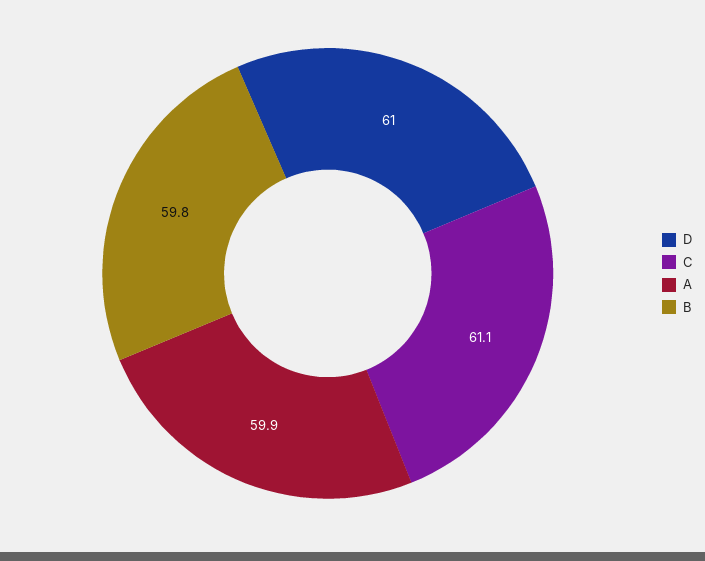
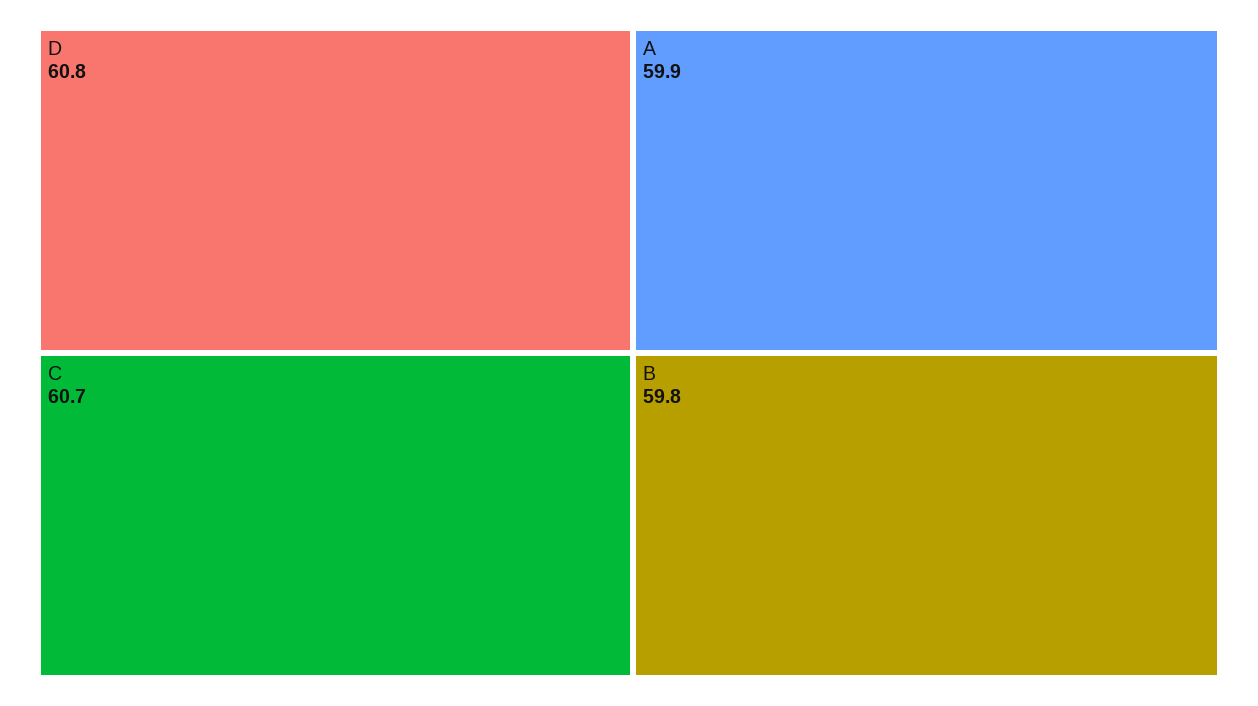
D: 61 -> 60.8
C: 61.1 -> 60.7

